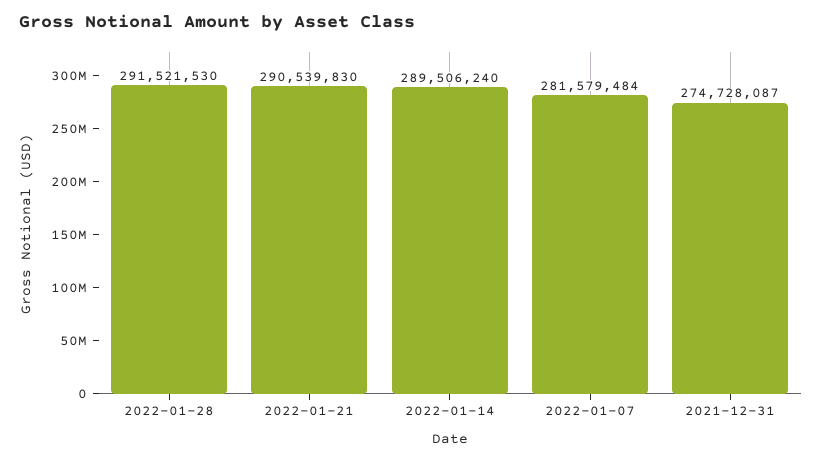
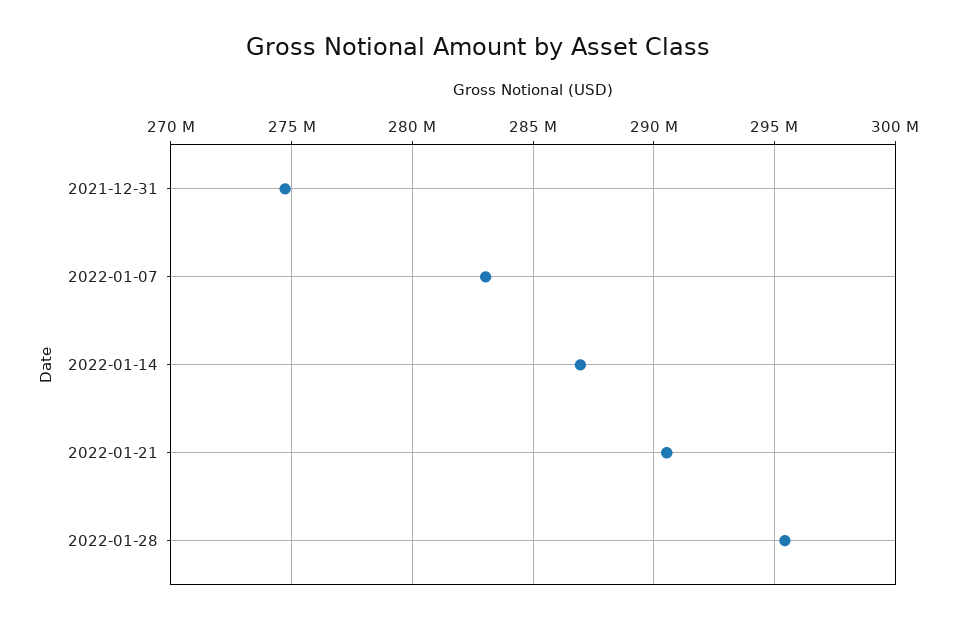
2022-01-28: 291521530 -> 295500000
2022-01-14: 289506240 -> 287000000
2022-01-07: 281579484 -> 283000000

